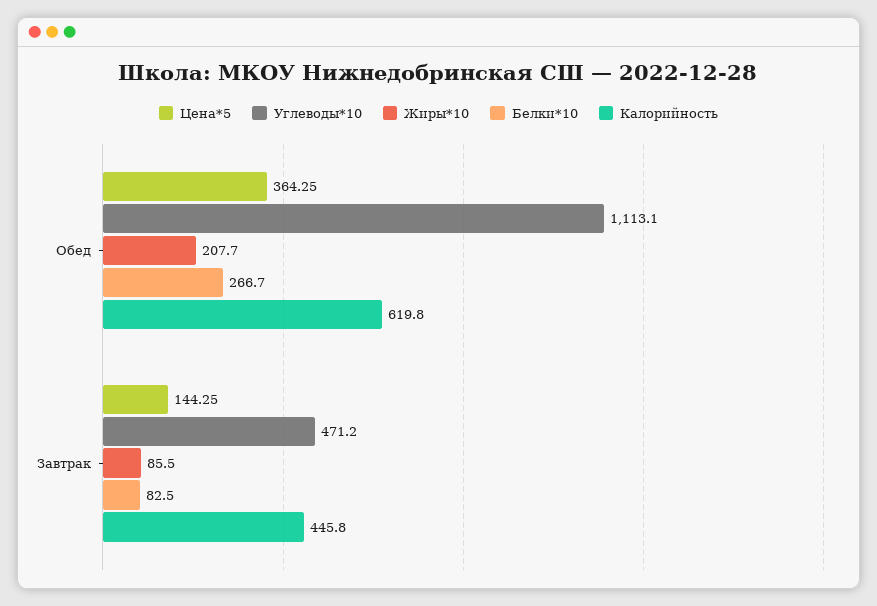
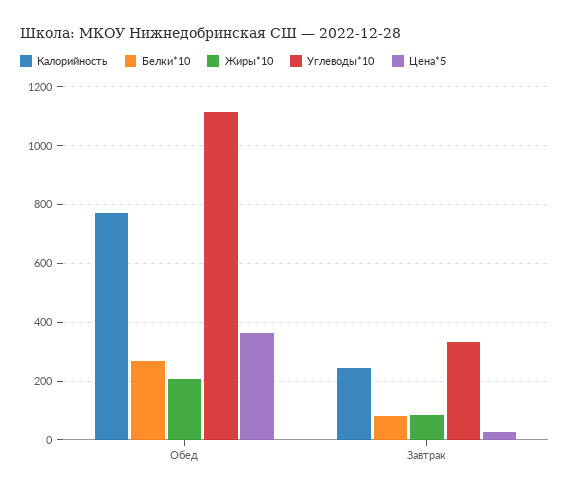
Калорийность, Обед: 619.8 -> 775
Цена*5, Завтрак: 144.25 -> 25
Углеводы*10, Завтрак: 471.2 -> 325
Калорийность, Завтрак: 445.8 -> 250

